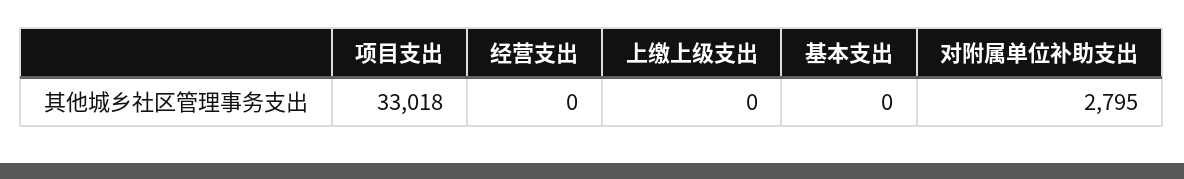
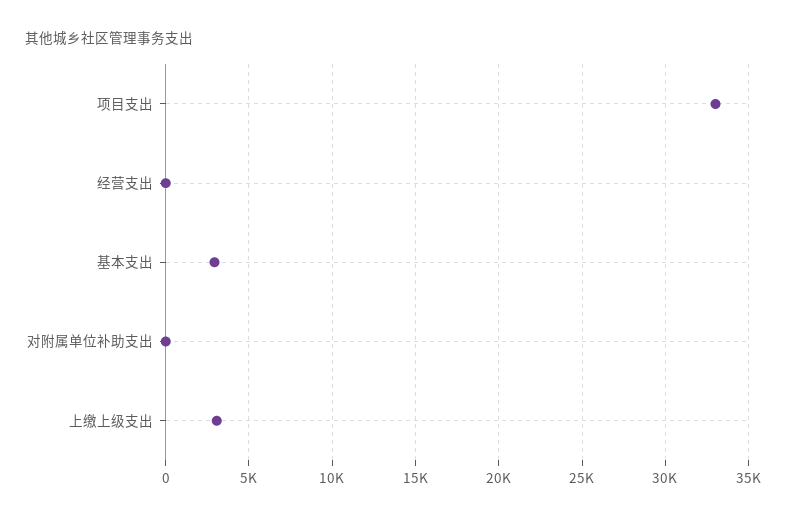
上缴上级支出: 0 -> 3000
基本支出: 0 -> 3000
对附属单位补助支出: 2795 -> 0

